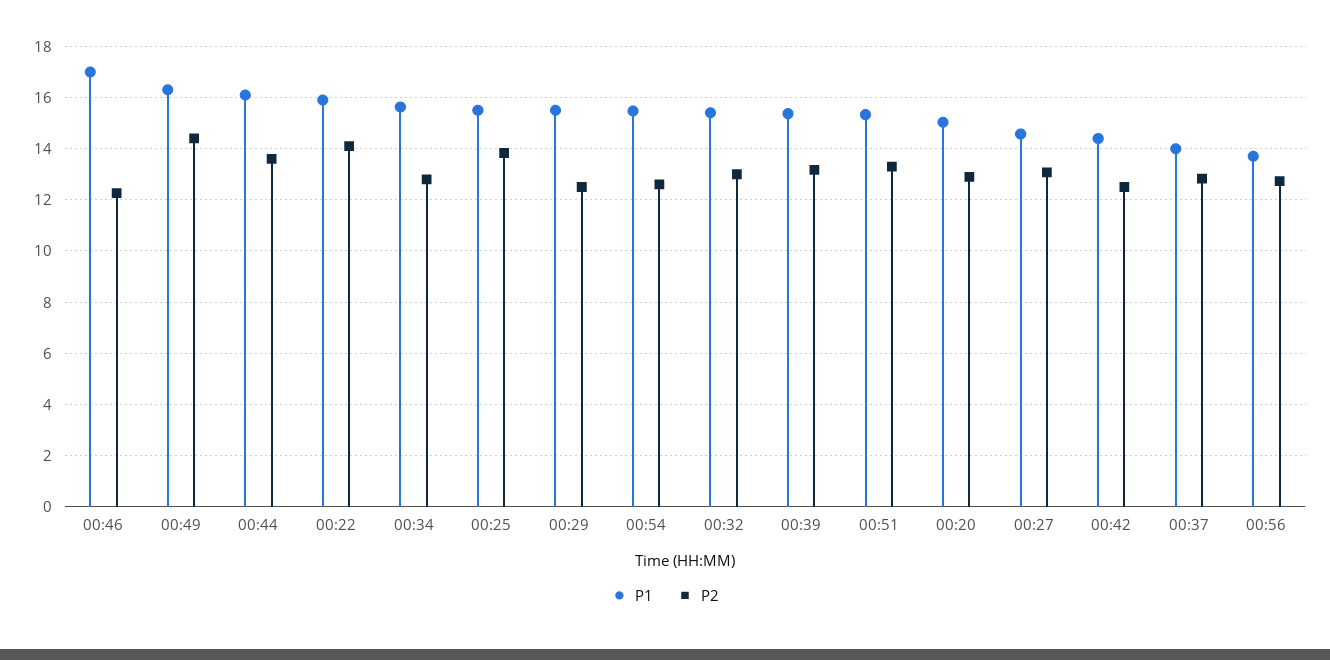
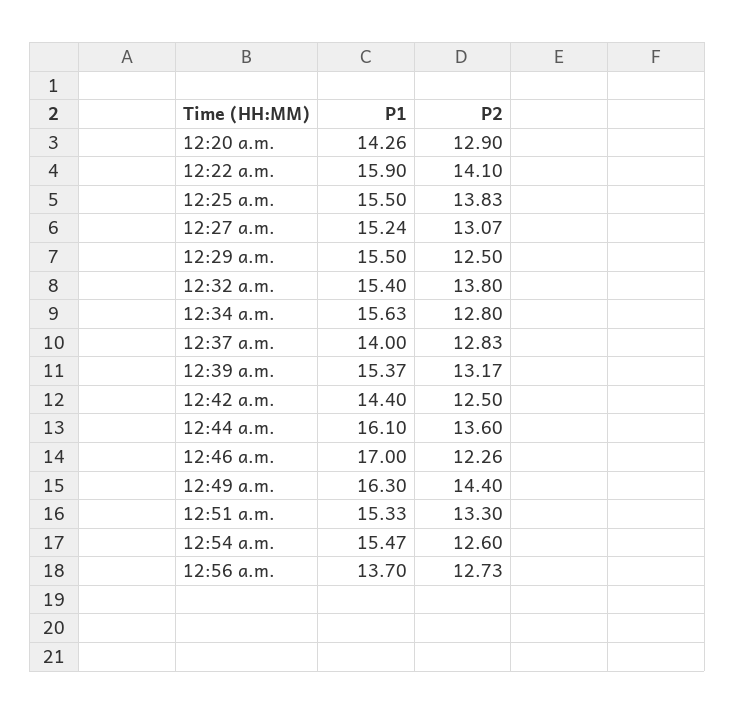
P2, 00:32: 13 -> 13.8
P1, 00:20: 15 -> 14.26
P1, 00:27: 14.5 -> 15.24

